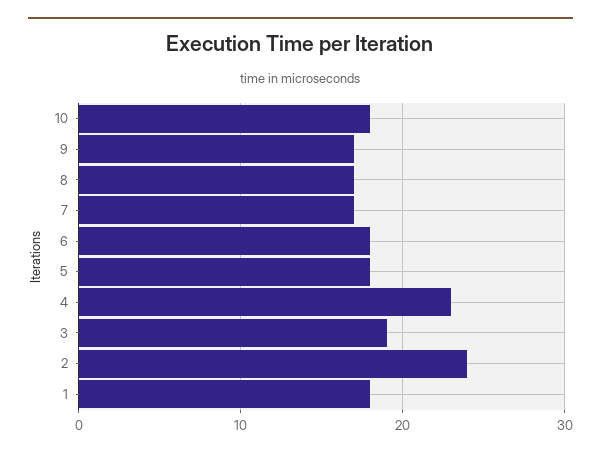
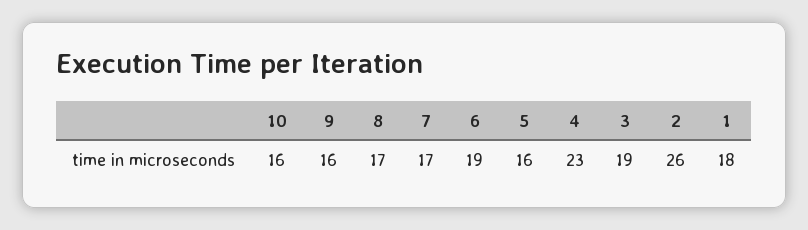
10: 18 -> 16
9: 17 -> 16
6: 18 -> 19
5: 18 -> 16
2: 24 -> 26

